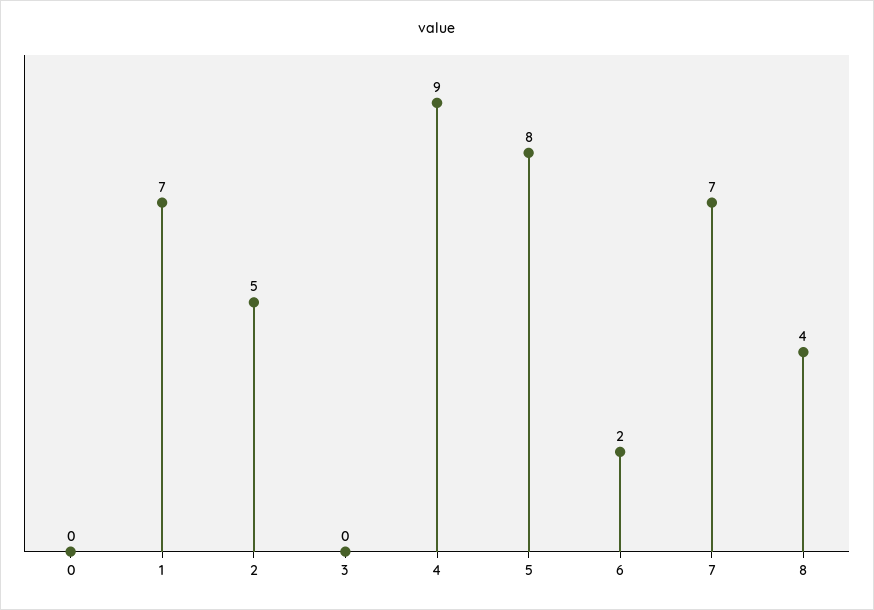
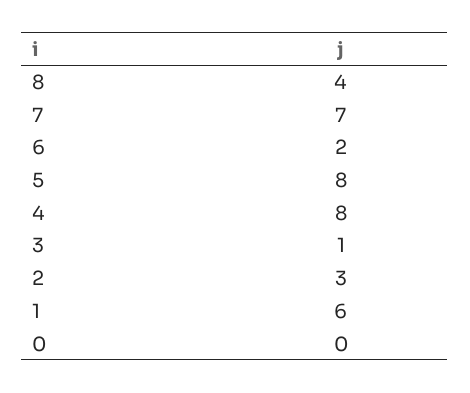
1: 7 -> 6
2: 5 -> 3
3: 0 -> 1
4: 9 -> 8

